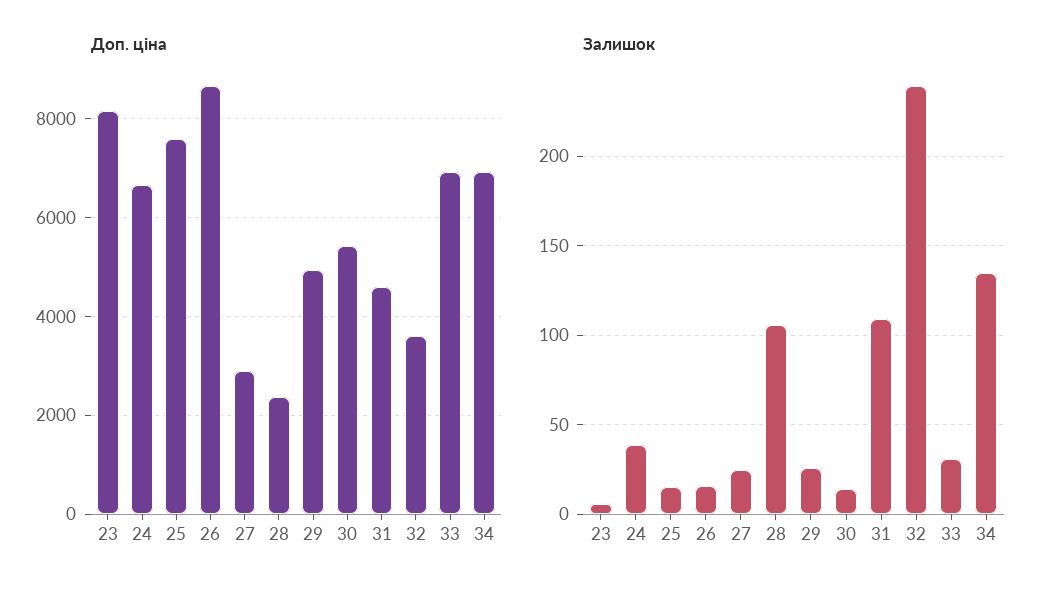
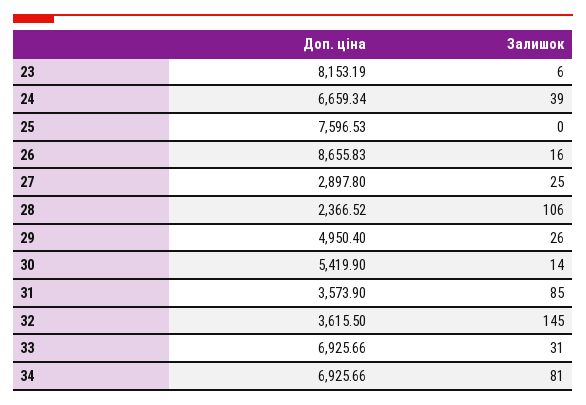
Доп. ціна, 31: 4600 -> 3573.9
Залишок, 25: 15 -> 0
Залишок, 31: 110 -> 85
Залишок, 32: 240 -> 145
Залишок, 34: 135 -> 81

